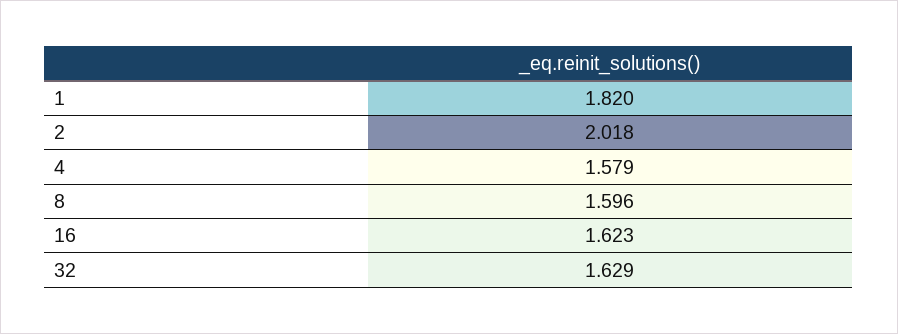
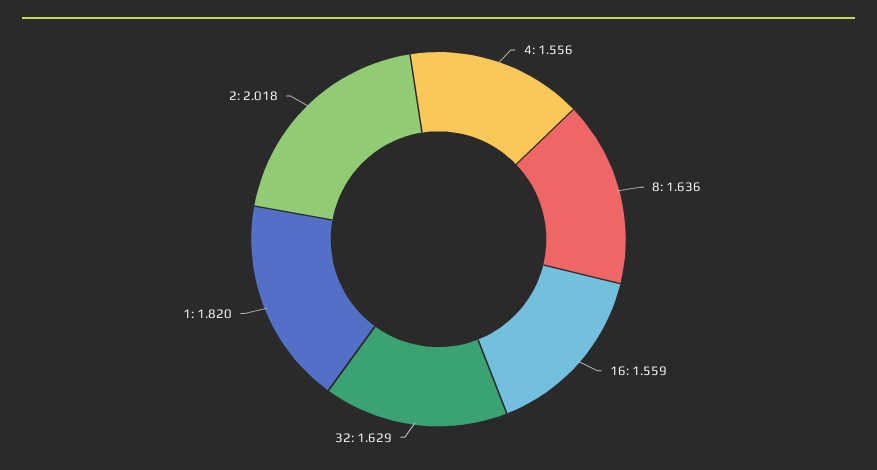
4: 1.579 -> 1.556
8: 1.596 -> 1.636
16: 1.623 -> 1.559

